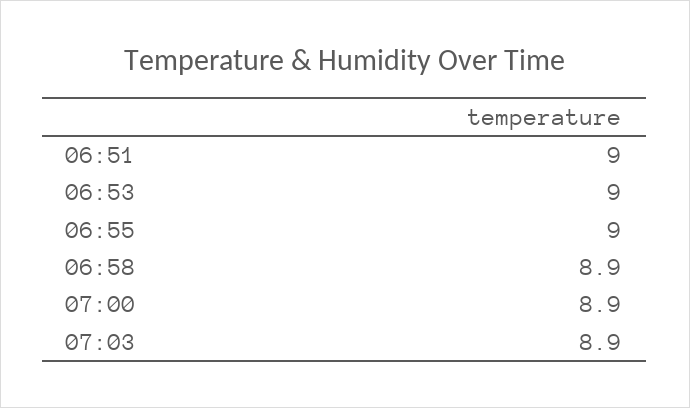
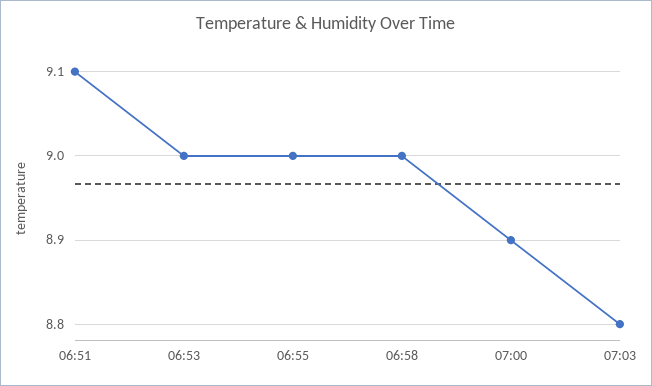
06:51: 9 -> 9.1
06:58: 8.9 -> 9
07:03: 8.9 -> 8.8

